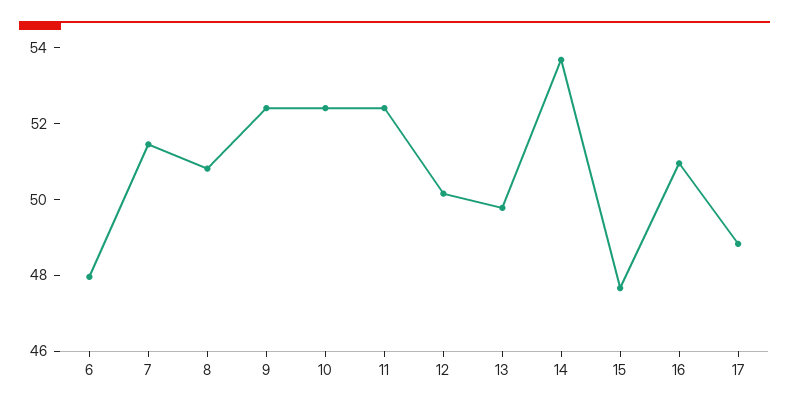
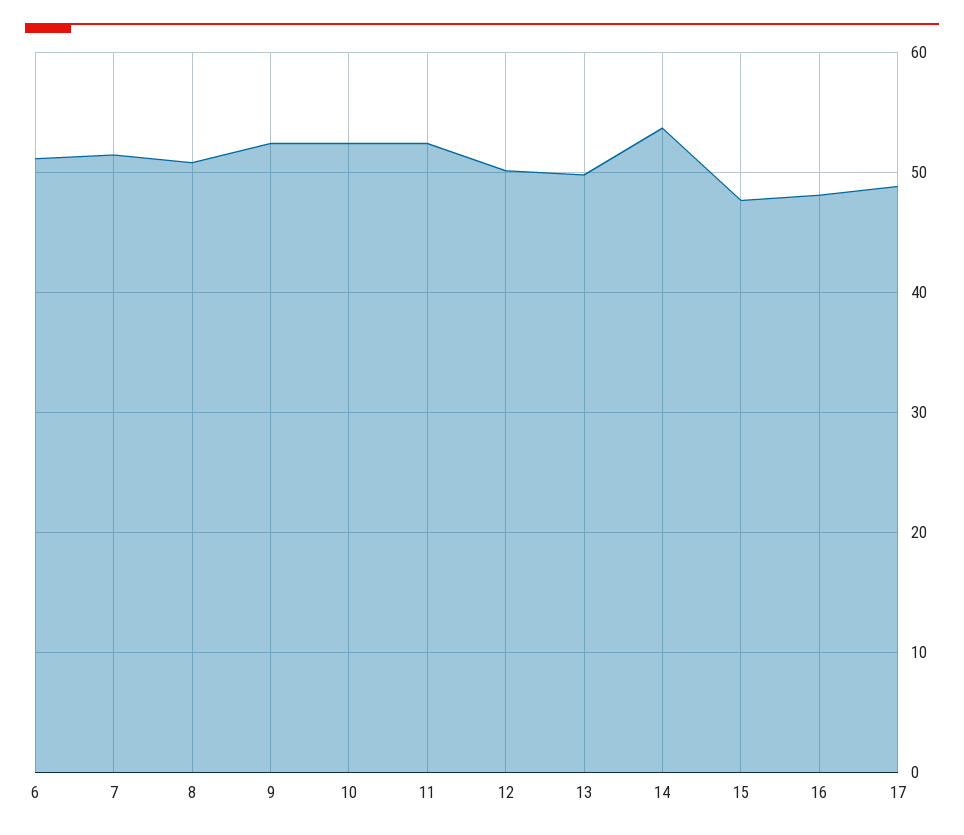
6: 48 -> 51
16: 51 -> 48

